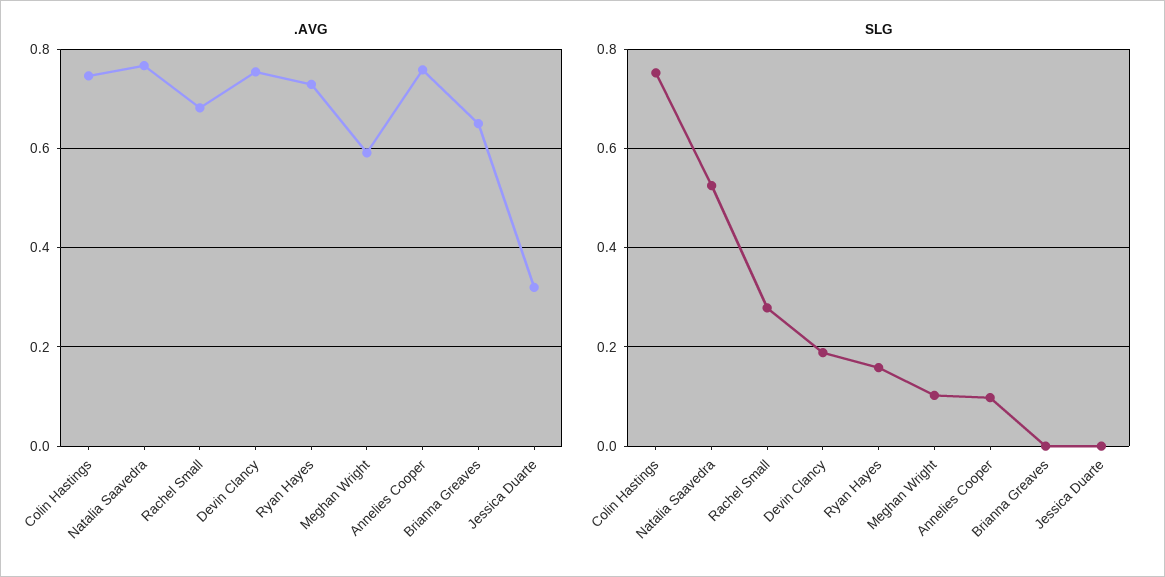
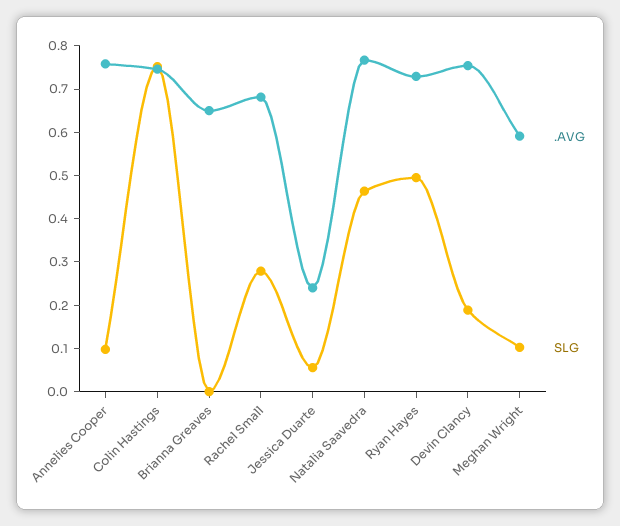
.AVG, Jessica Duarte: 0.32 -> 0.24
SLG, Natalia Saavedra: 0.52 -> 0.46
SLG, Ryan Hayes: 0.16 -> 0.5
SLG, Jessica Duarte: 0 -> 0.06

